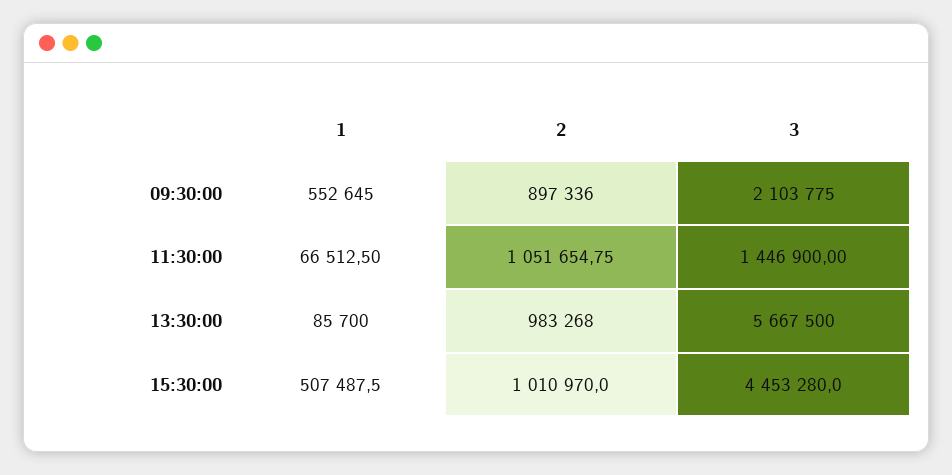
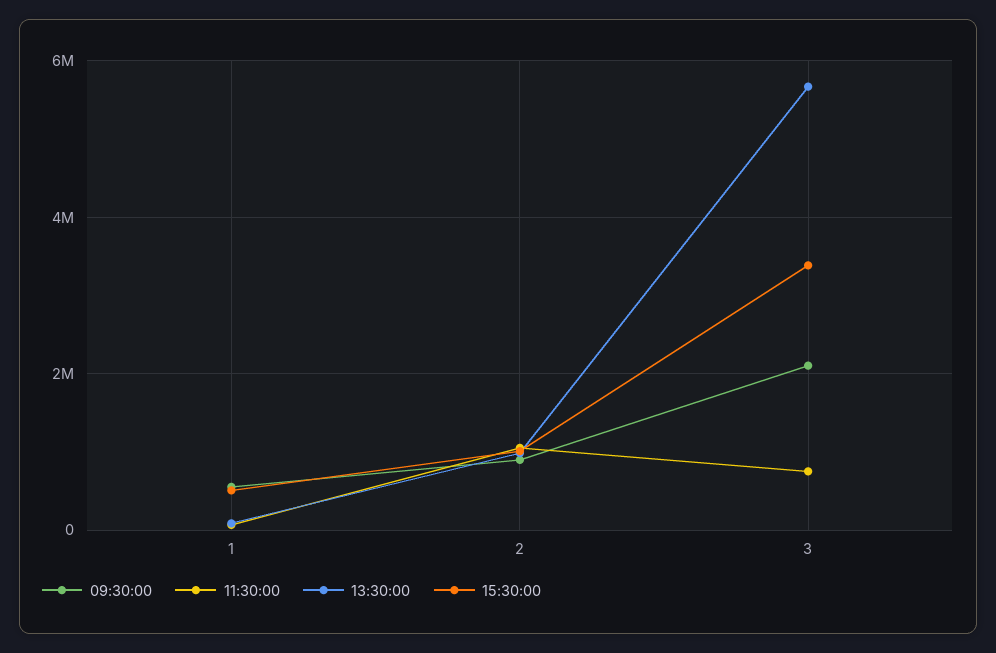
11:30:00, 3: 1446900 -> 800000
15:30:00, 3: 4453280 -> 3400000

